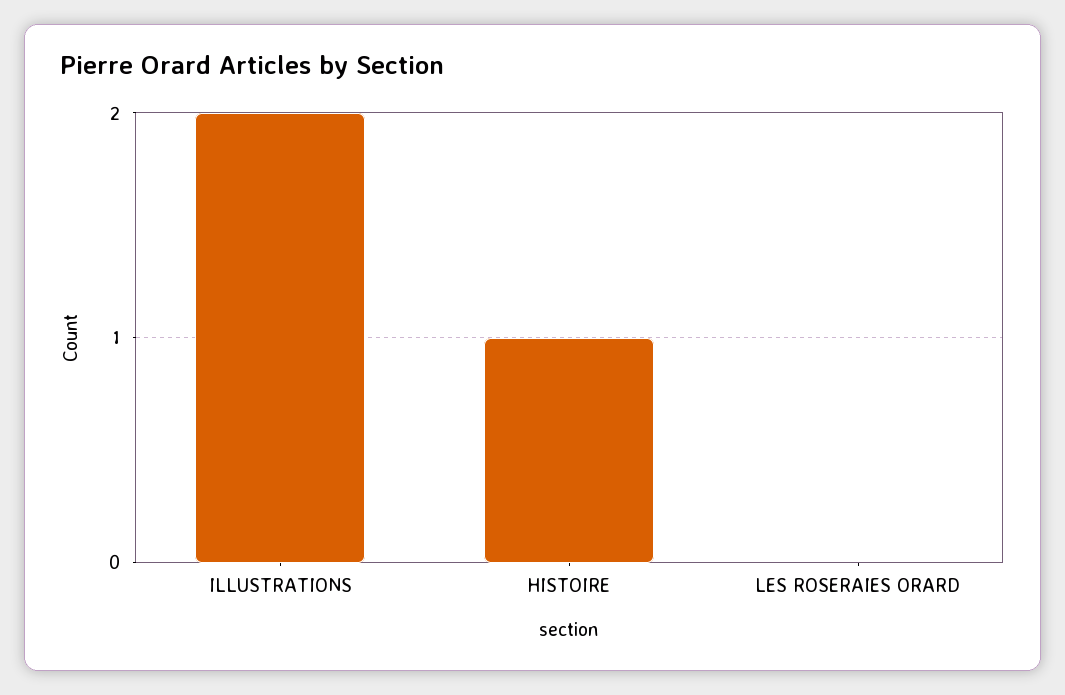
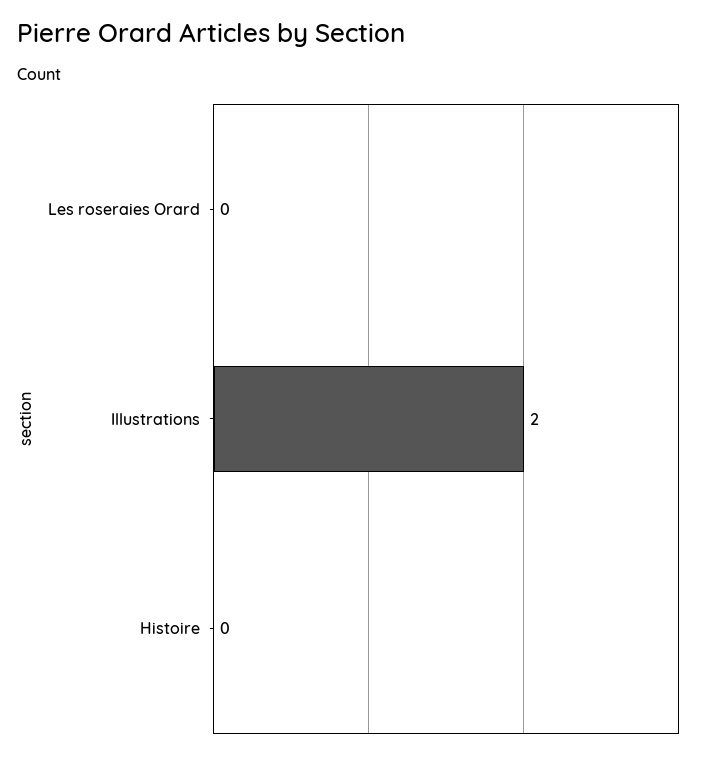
HISTOIRE: 1 -> 0

